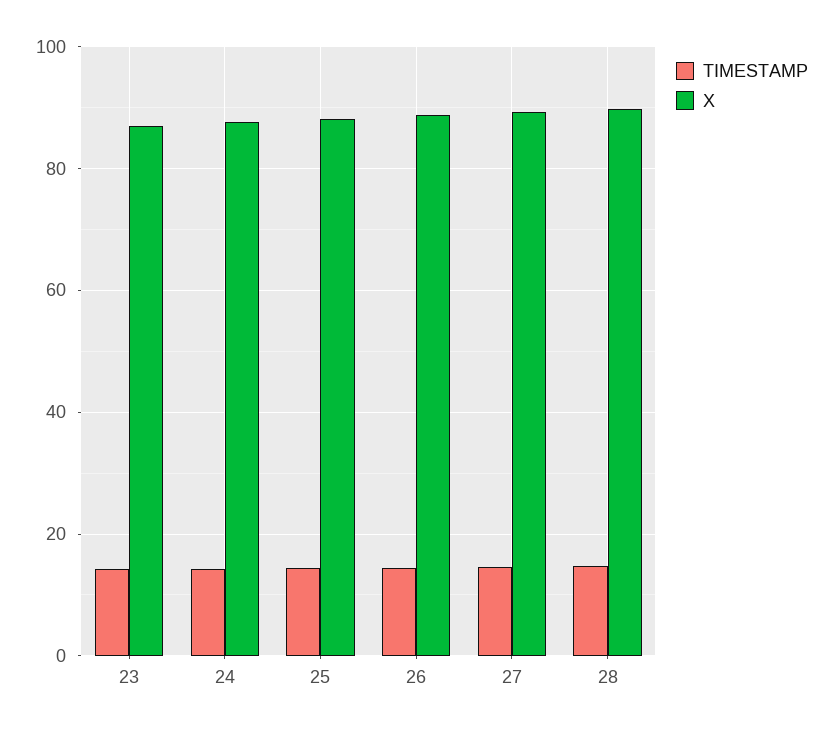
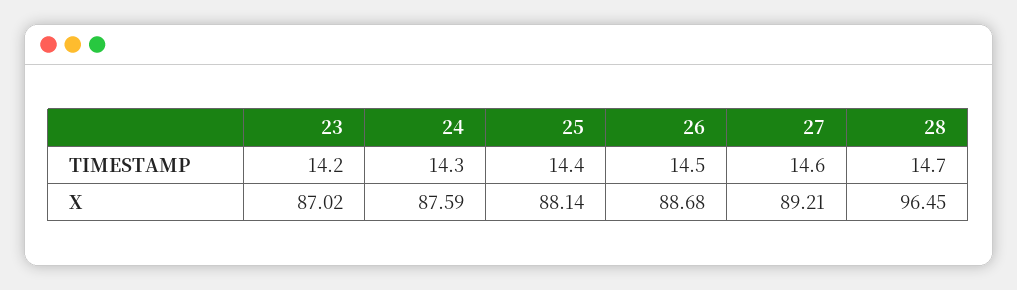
X, 28: 90 -> 96.45

